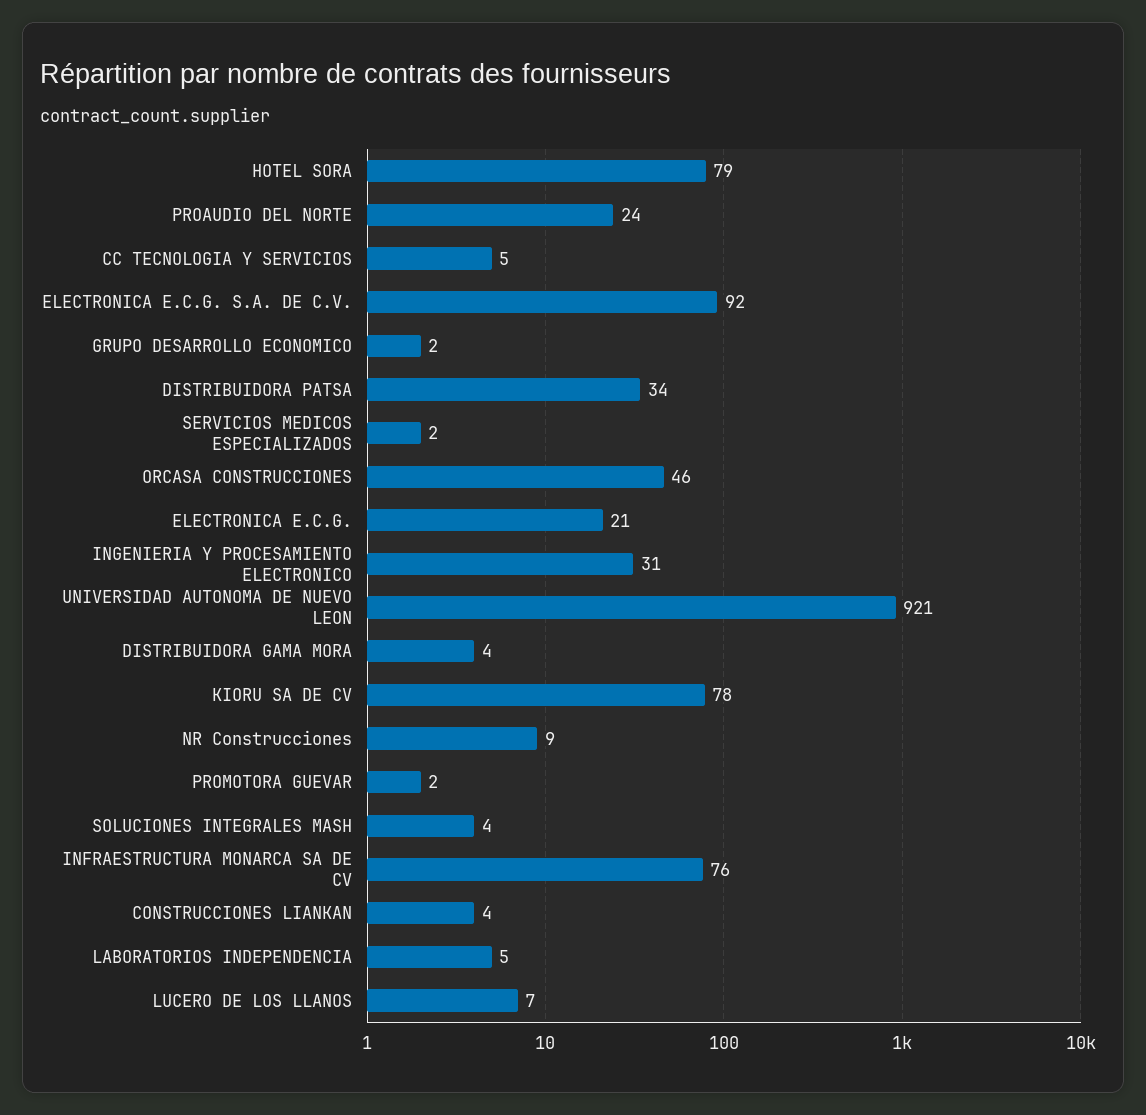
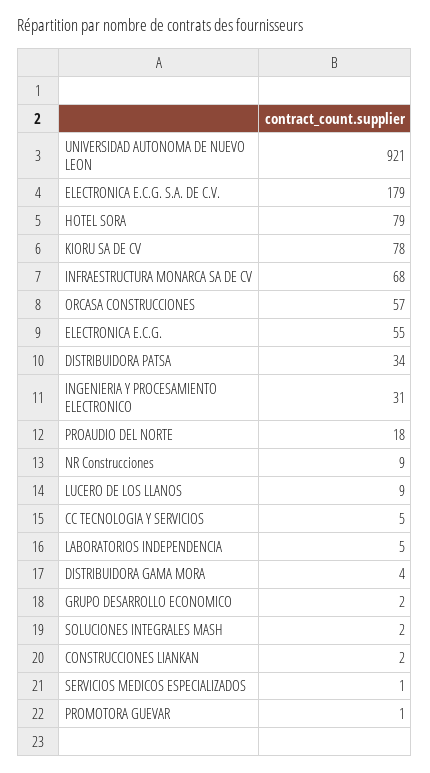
PROAUDIO DEL NORTE: 24 -> 18
ELECTRONICA E.C.G. S.A. DE C.V.: 92 -> 179
SERVICIOS MEDICOS ESPECIALIZADOS: 2 -> 1
ORCASA CONSTRUCCIONES: 46 -> 57
ELECTRONICA E.C.G.: 21 -> 55
PROMOTORA GUEVAR: 2 -> 1
SOLUCIONES INTEGRALES MASH: 4 -> 2
INFRAESTRUCTURA MONARCA SA DE CV: 76 -> 68
CONSTRUCCIONES LIANKAN: 4 -> 2
LUCERO DE LOS LLANOS: 7 -> 9

